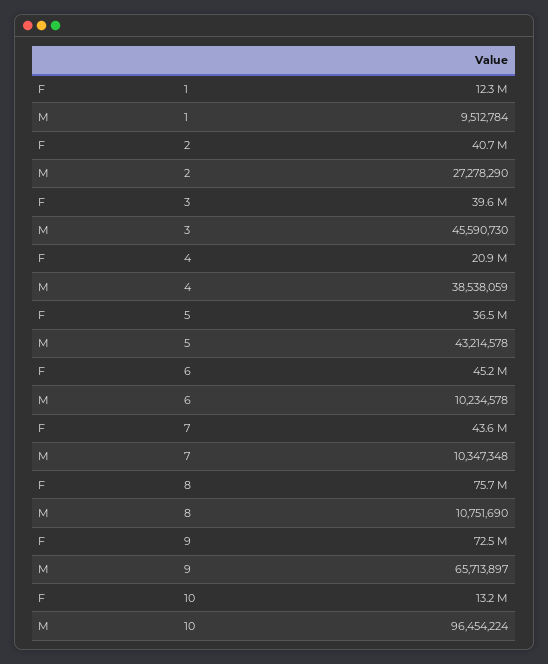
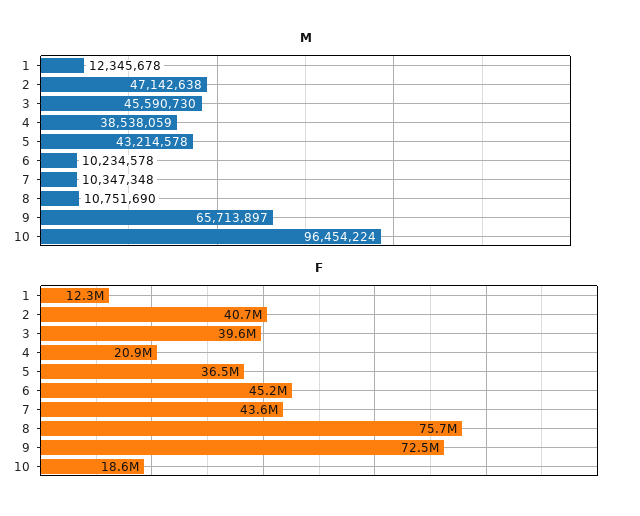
M, 1: 9512784 -> 12345678
M, 2: 27278290 -> 47142638
F, 10: 13200000 -> 18600000

